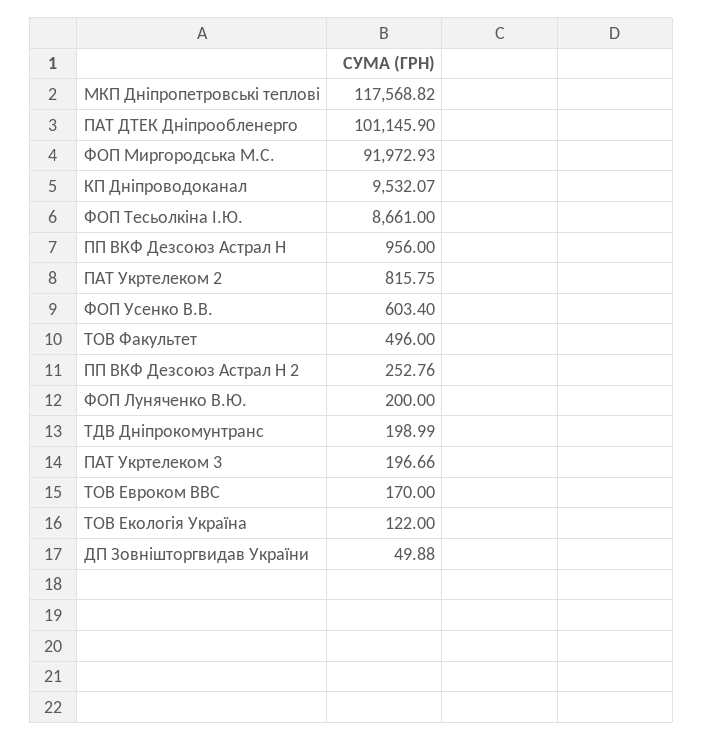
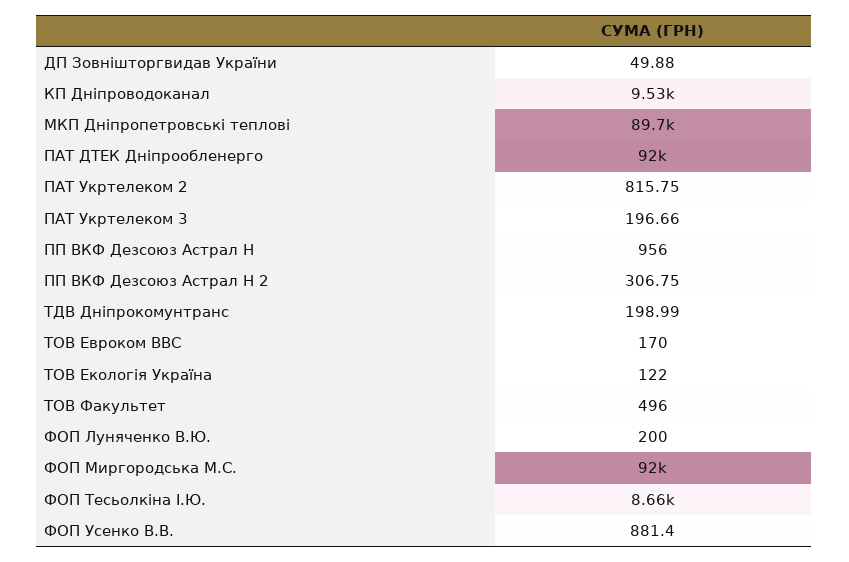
МКП Дніпропетровські теплові: 117568.82 -> 89700
ПАТ ДТЕК Дніпрообленерго: 101145.9 -> 92000
ФОП Усенко В.В.: 603.4 -> 881.4
ПП ВКФ Дезсоюз Астрал Н 2: 252.76 -> 306.75

